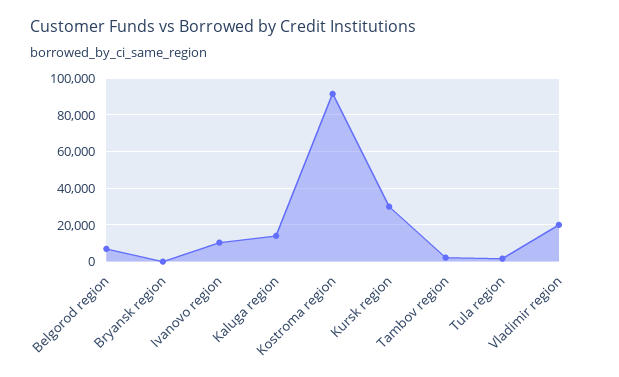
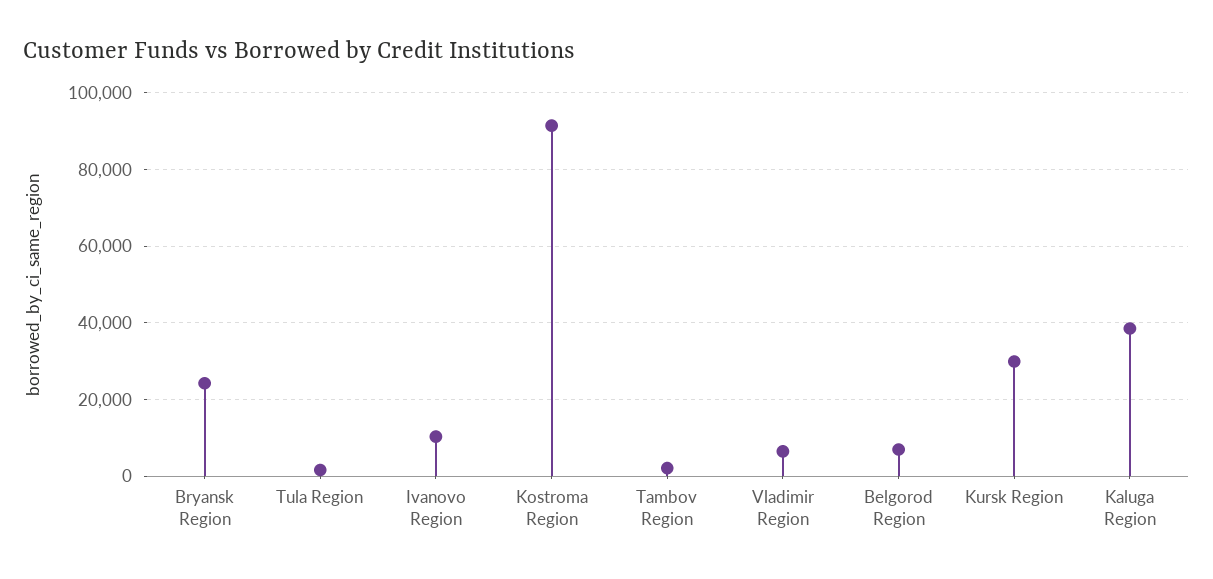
Bryansk region: 0 -> 24000
Kaluga region: 15000 -> 38000
Vladimir region: 20000 -> 6000

